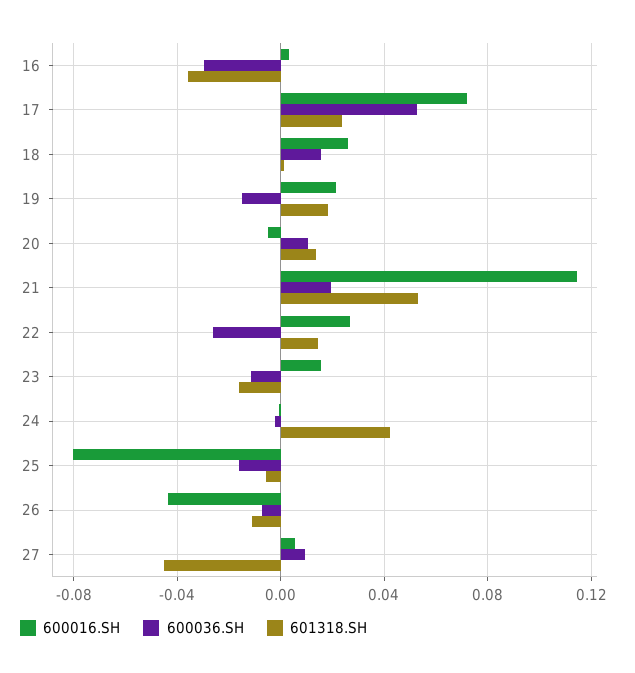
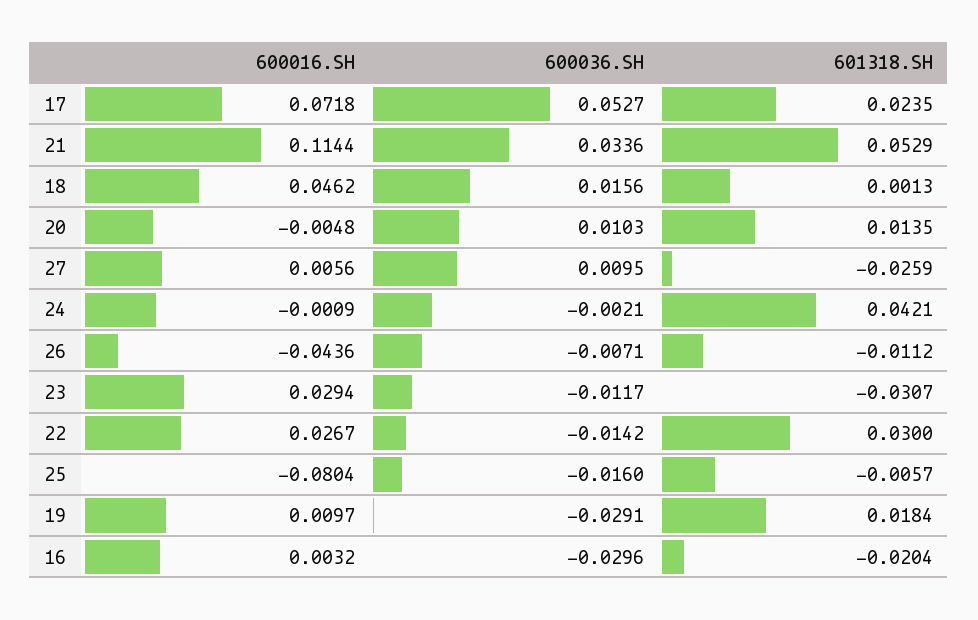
601318.SH, 16: -0.035 -> -0.0204
600016.SH, 18: 0.025 -> 0.0462
600016.SH, 19: 0.02 -> 0.0097
600036.SH, 19: -0.015 -> -0.0291
600036.SH, 21: 0.02 -> 0.0336
600036.SH, 22: -0.025 -> -0.0142
601318.SH, 22: 0.015 -> 0.03
600016.SH, 23: 0.015 -> 0.0294
601318.SH, 23: -0.015 -> -0.0307
601318.SH, 27: -0.045 -> -0.0259

